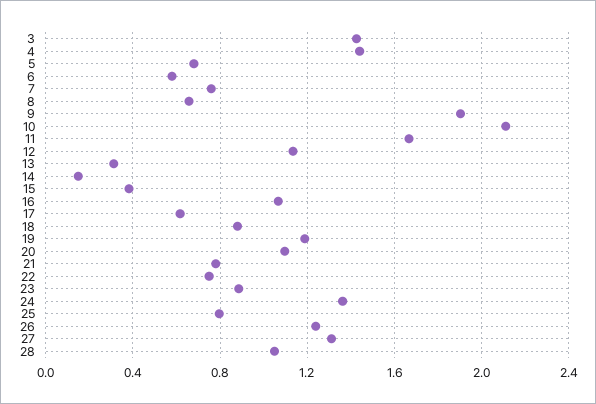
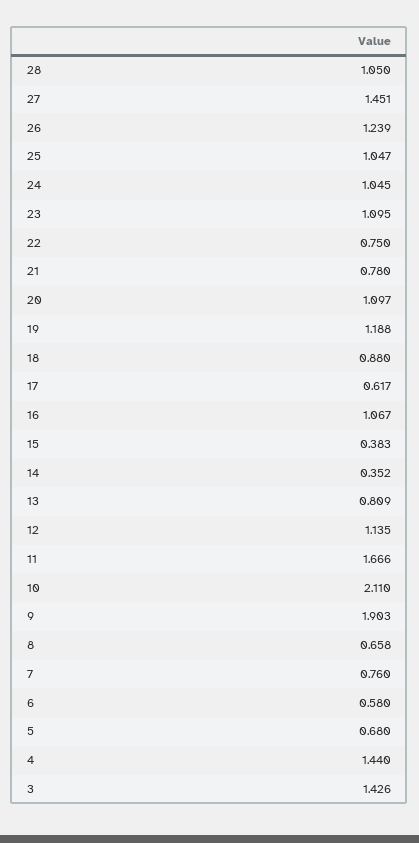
13: 0.3 -> 0.809
14: 0.15 -> 0.352
23: 0.9 -> 1.095
24: 1.35 -> 1.045
25: 0.8 -> 1.047
27: 1.3 -> 1.451

